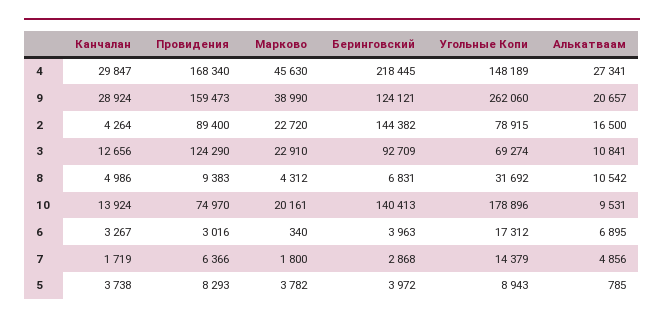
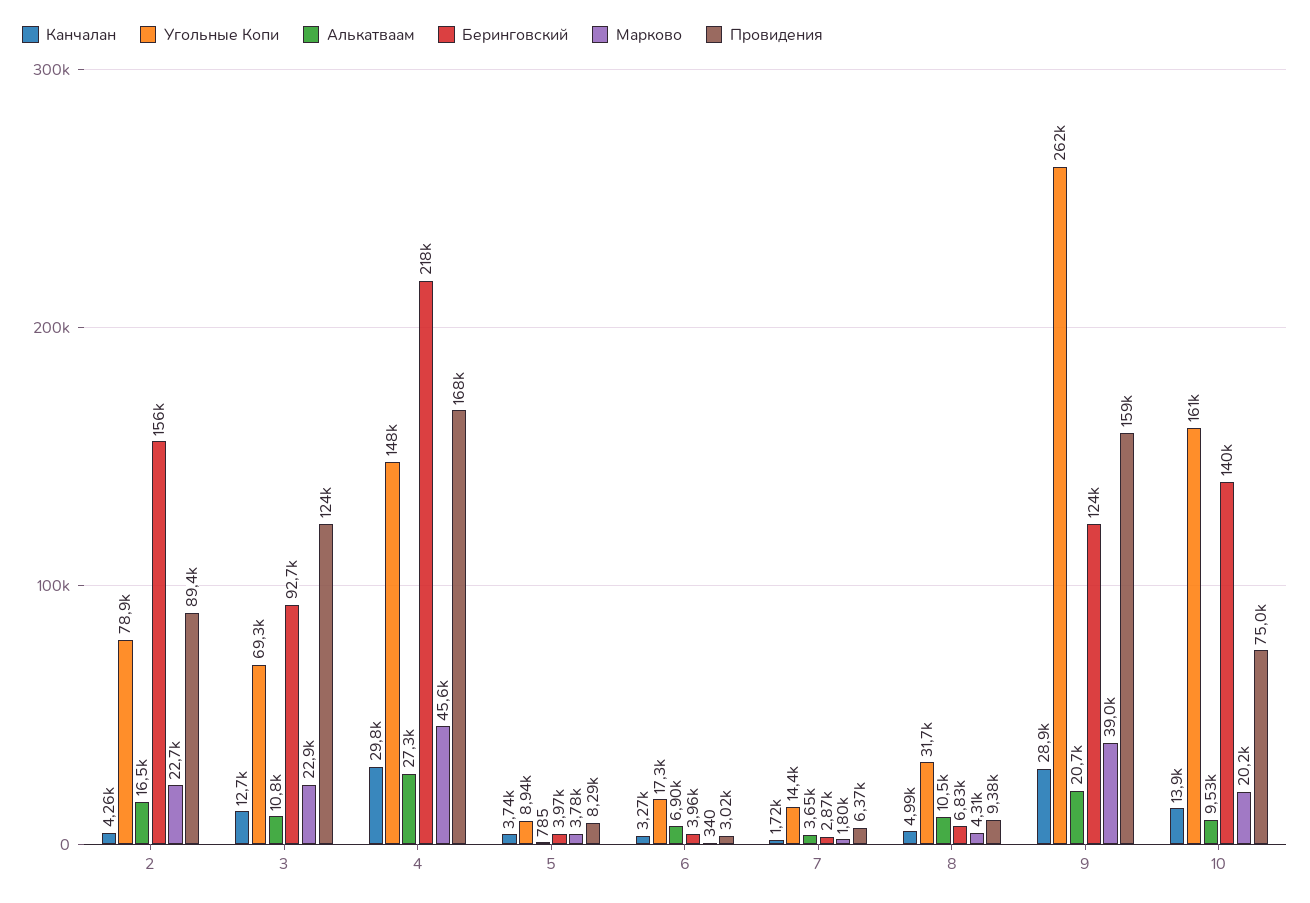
Беринговский, 2: 144382 -> 156000
Угольные Копи, 10: 178896 -> 161000
Алькатваам, 7: 4856 -> 3650

